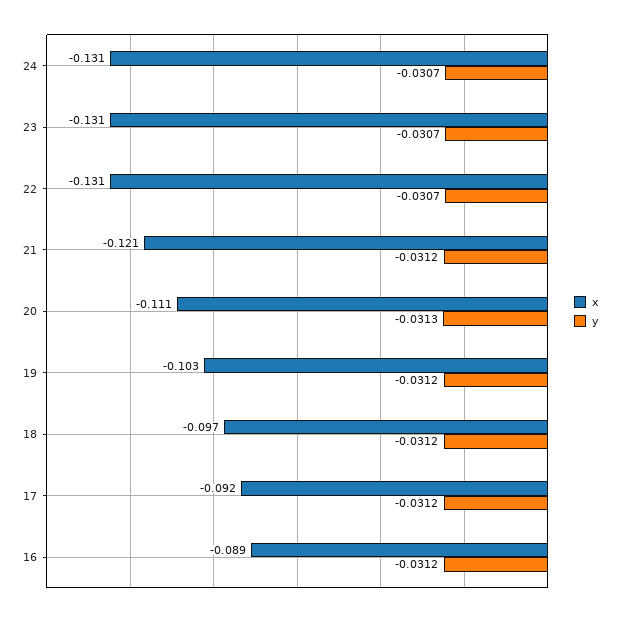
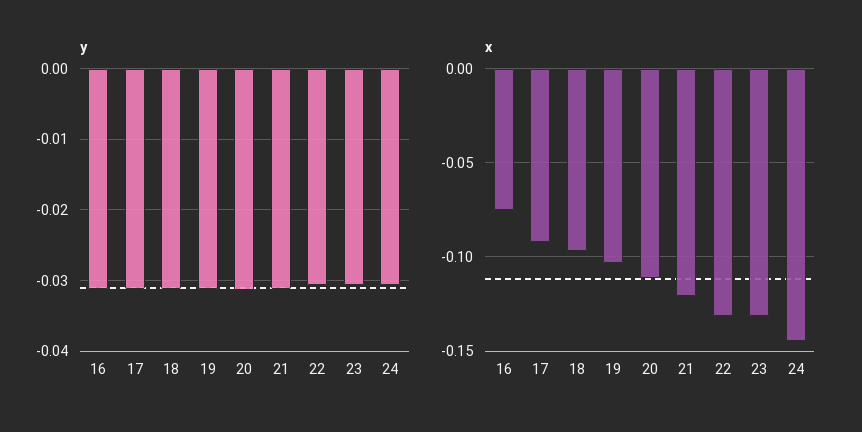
x, 24: -0.131 -> -0.145
x, 16: -0.089 -> -0.075

